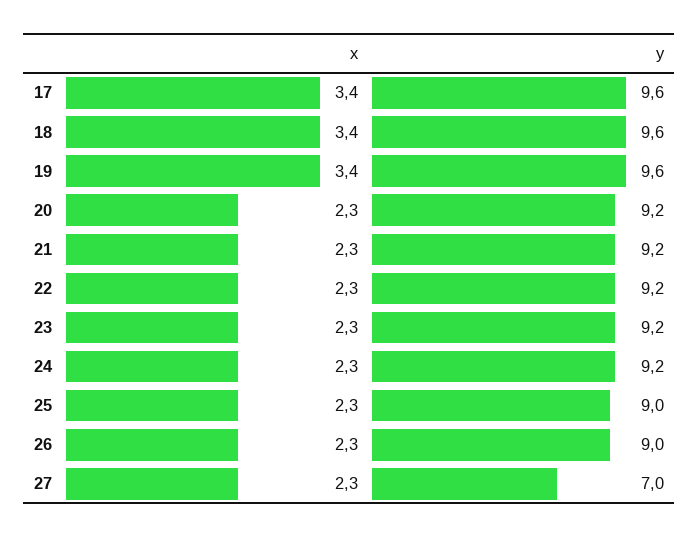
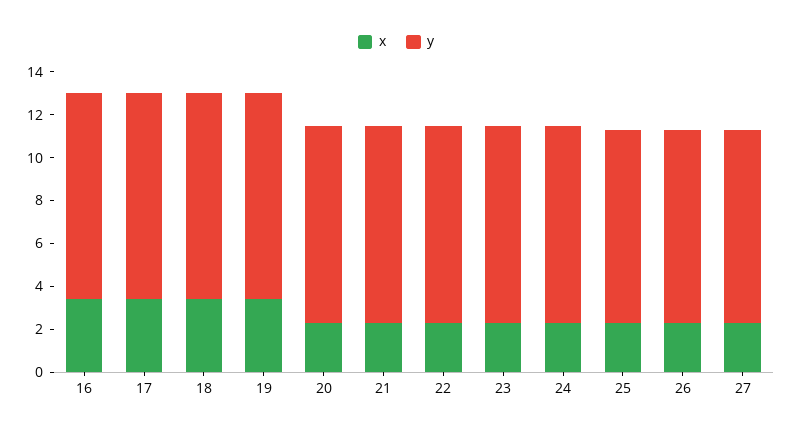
y, 27: 7 -> 9
x, 16: none -> 3.5
y, 16: none -> 9.5

